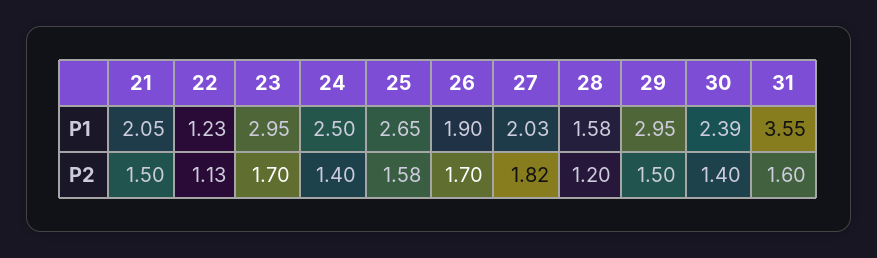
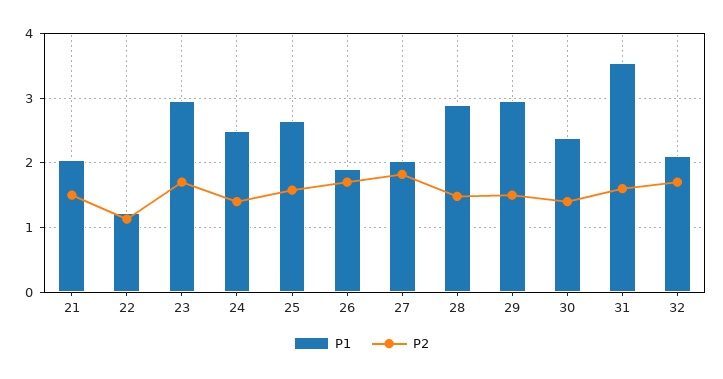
P1, 28: 1.58 -> 2.9
P2, 28: 1.2 -> 1.5
P1, 32: none -> 2.1
P2, 32: none -> 1.7

